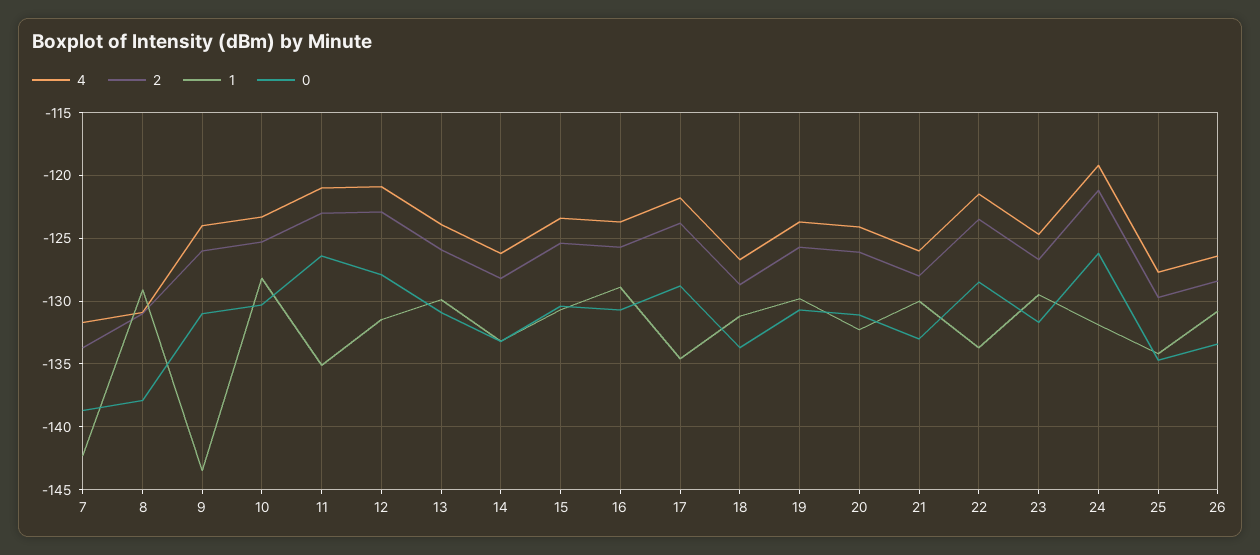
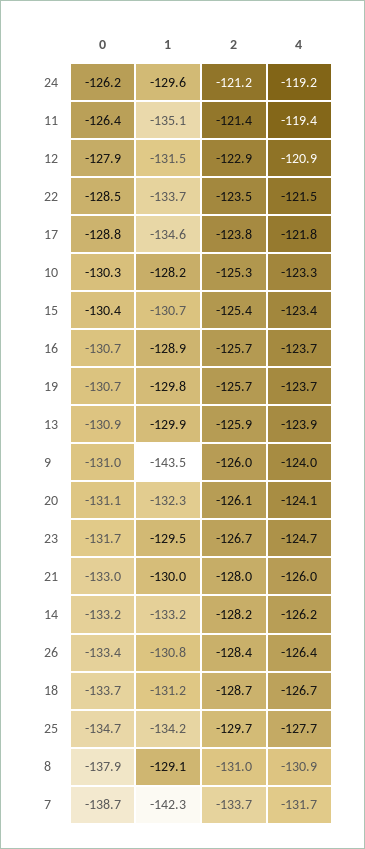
4, 11: -121 -> -119.4
2, 11: -123 -> -121.4
1, 24: -132 -> -129.6

